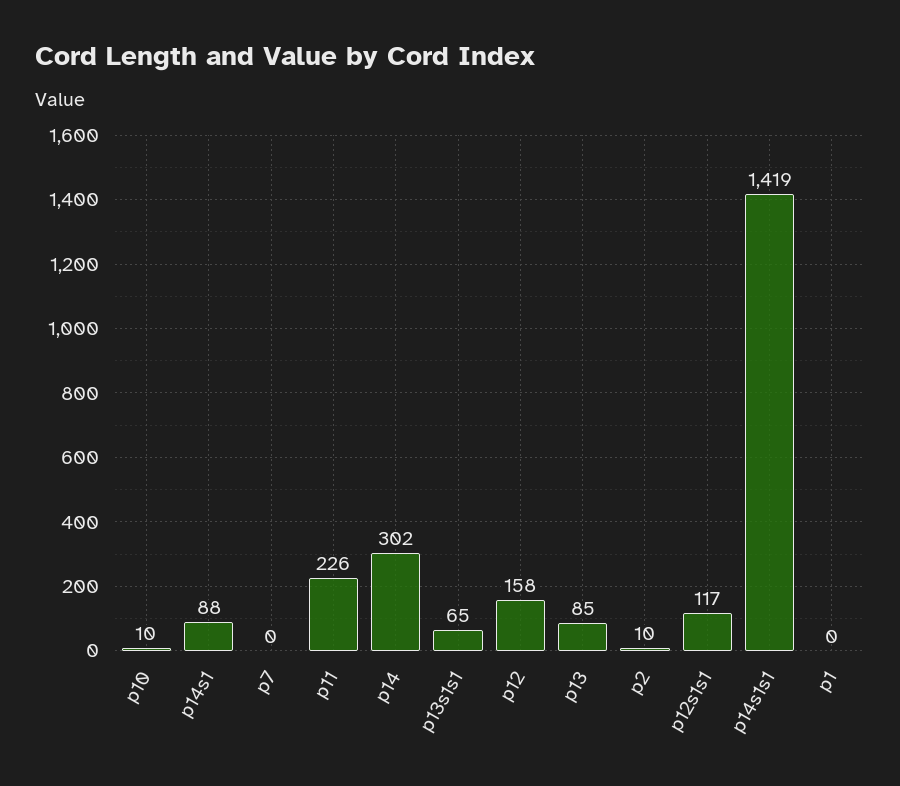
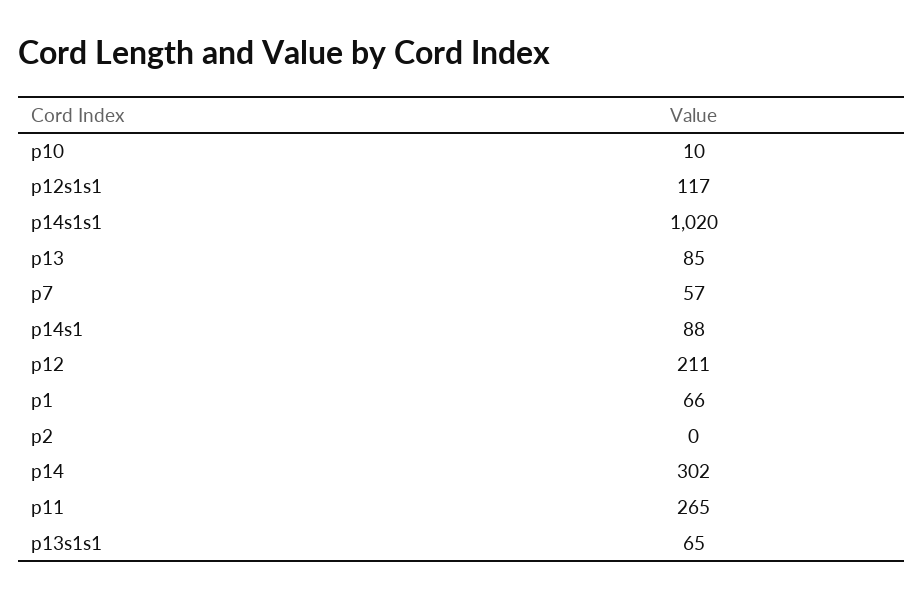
p7: 0 -> 57
p11: 226 -> 265
p12: 158 -> 211
p2: 10 -> 0
p14s1s1: 1419 -> 1020
p1: 0 -> 66

